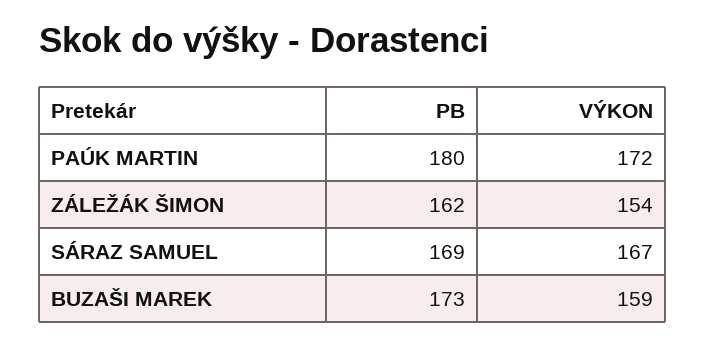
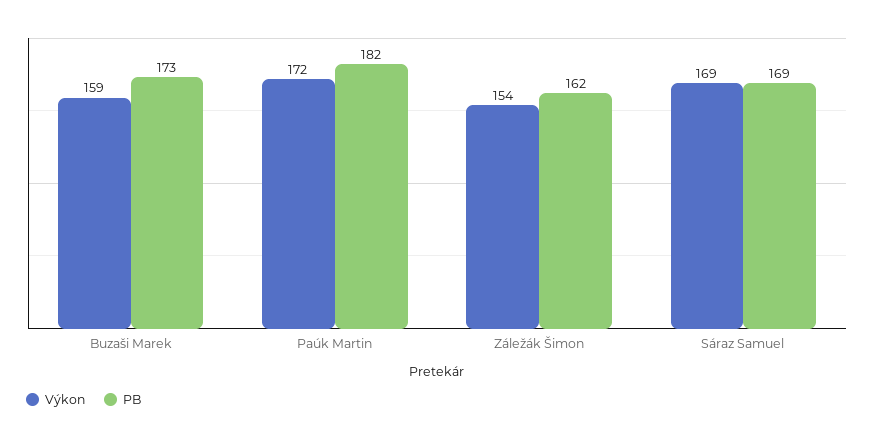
PB, PAÚK MARTIN: 180 -> 182
VÝKON, SÁRAZ SAMUEL: 167 -> 169

